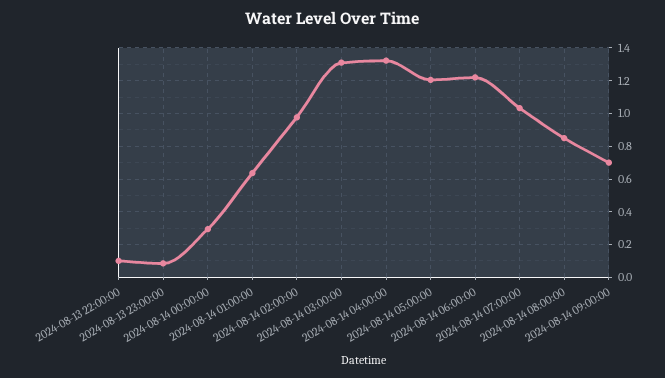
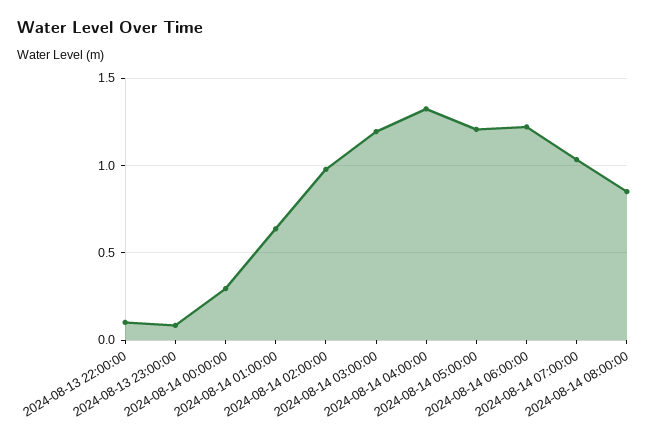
2024-08-14 03:00:00: 1.3 -> 1.2
2024-08-14 09:00:00: 0.7 -> none

